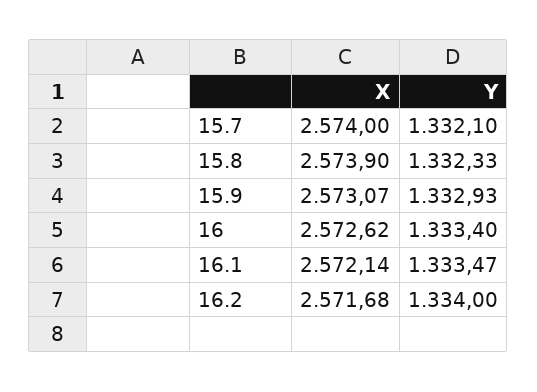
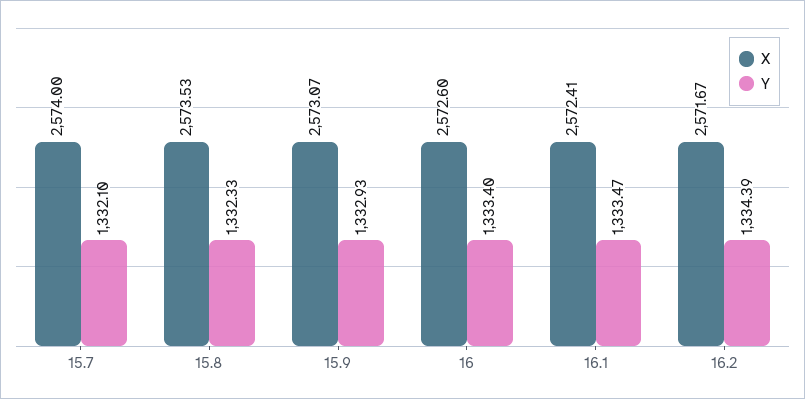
X, 15.8: 2573.9 -> 2573.53
X, 16: 2572.62 -> 2572.6
X, 16.1: 2572.14 -> 2572.41
X, 16.2: 2571.68 -> 2571.67
Y, 16.2: 1334 -> 1334.39

